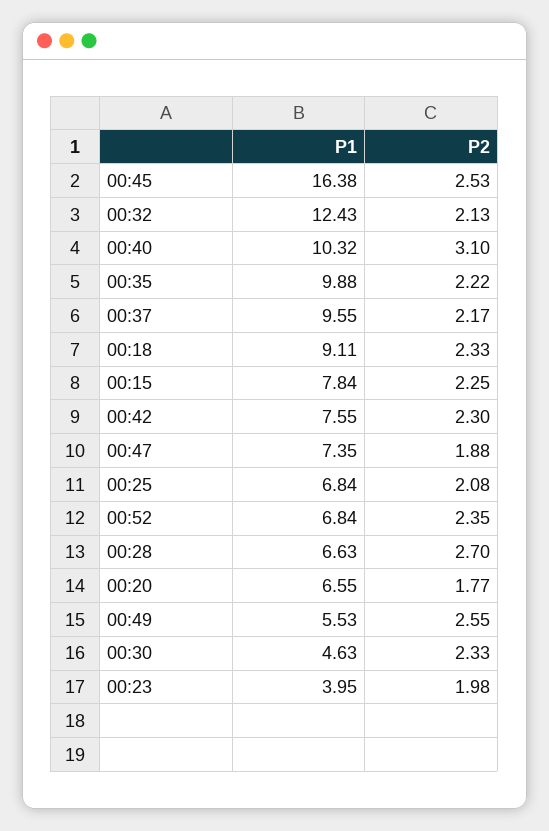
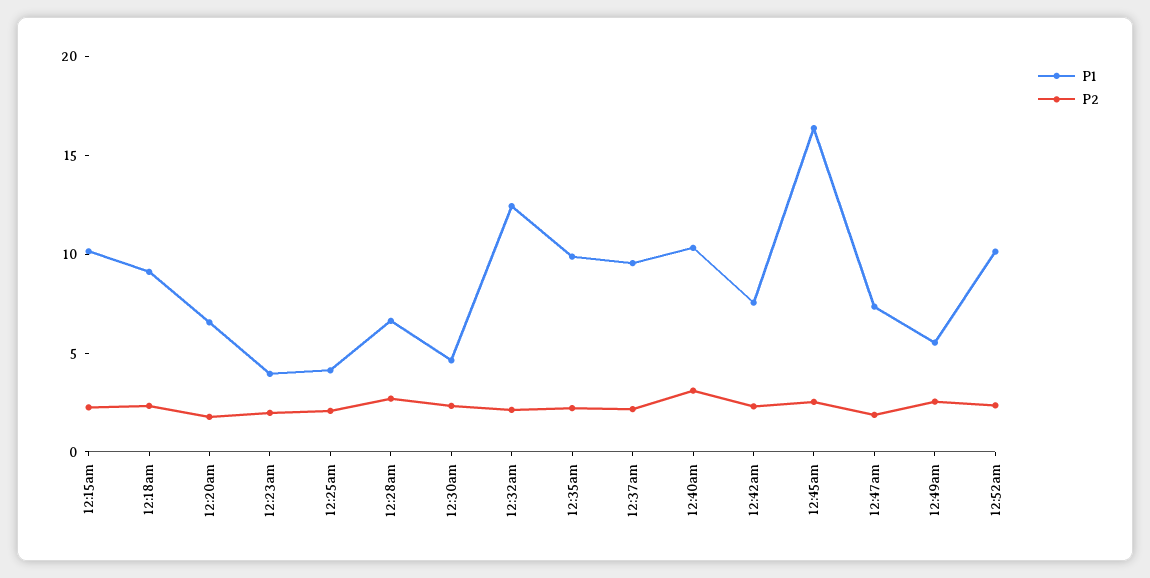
P1, 00:15: 7.84 -> 10
P1, 00:25: 6.84 -> 4
P1, 00:52: 6.84 -> 10

